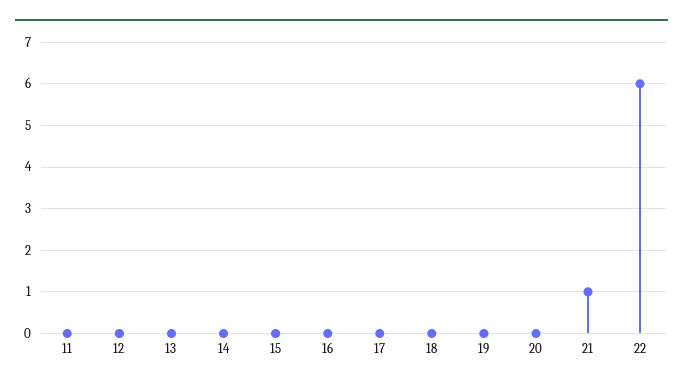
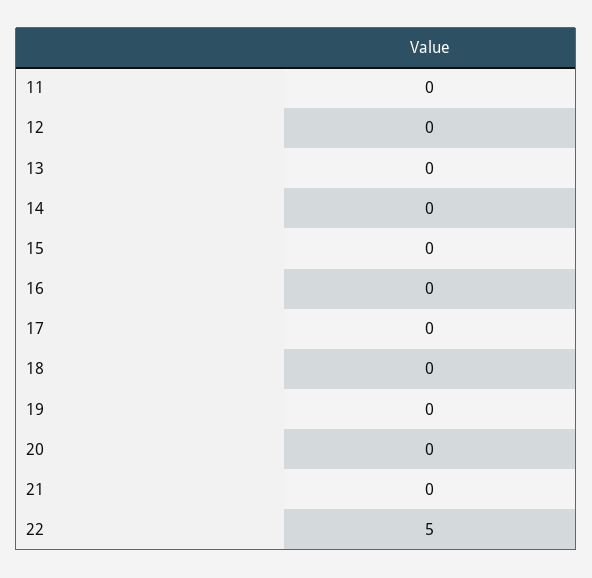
21: 1 -> 0
22: 6 -> 5

